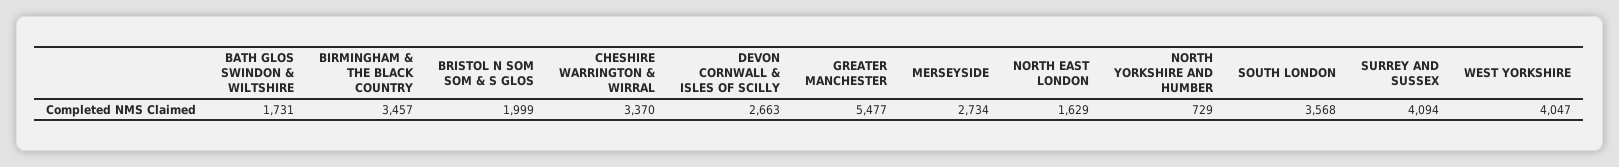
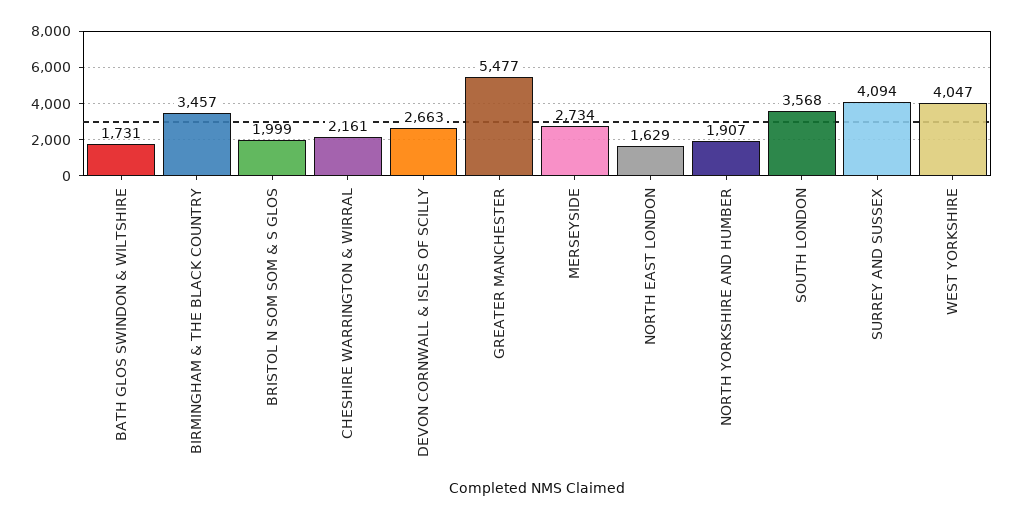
CHESHIRE WARRINGTON & WIRRAL: 3370 -> 2161
NORTH YORKSHIRE AND HUMBER: 729 -> 1907

